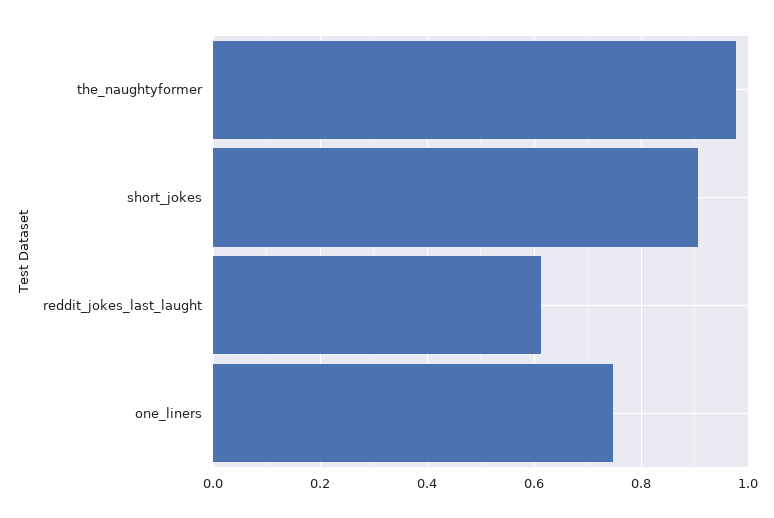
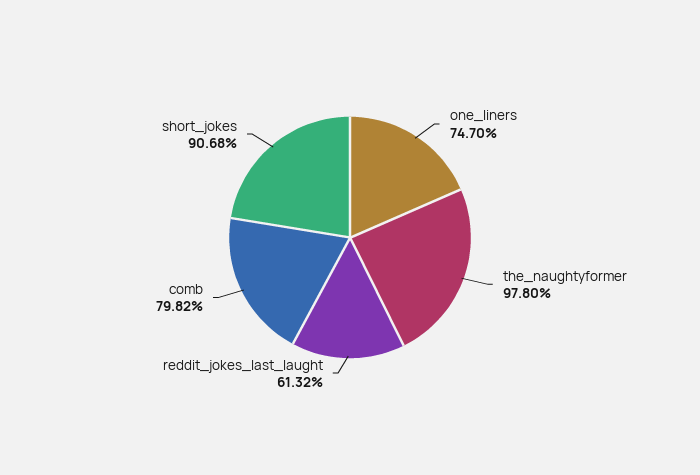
comb: none -> 0.7982

